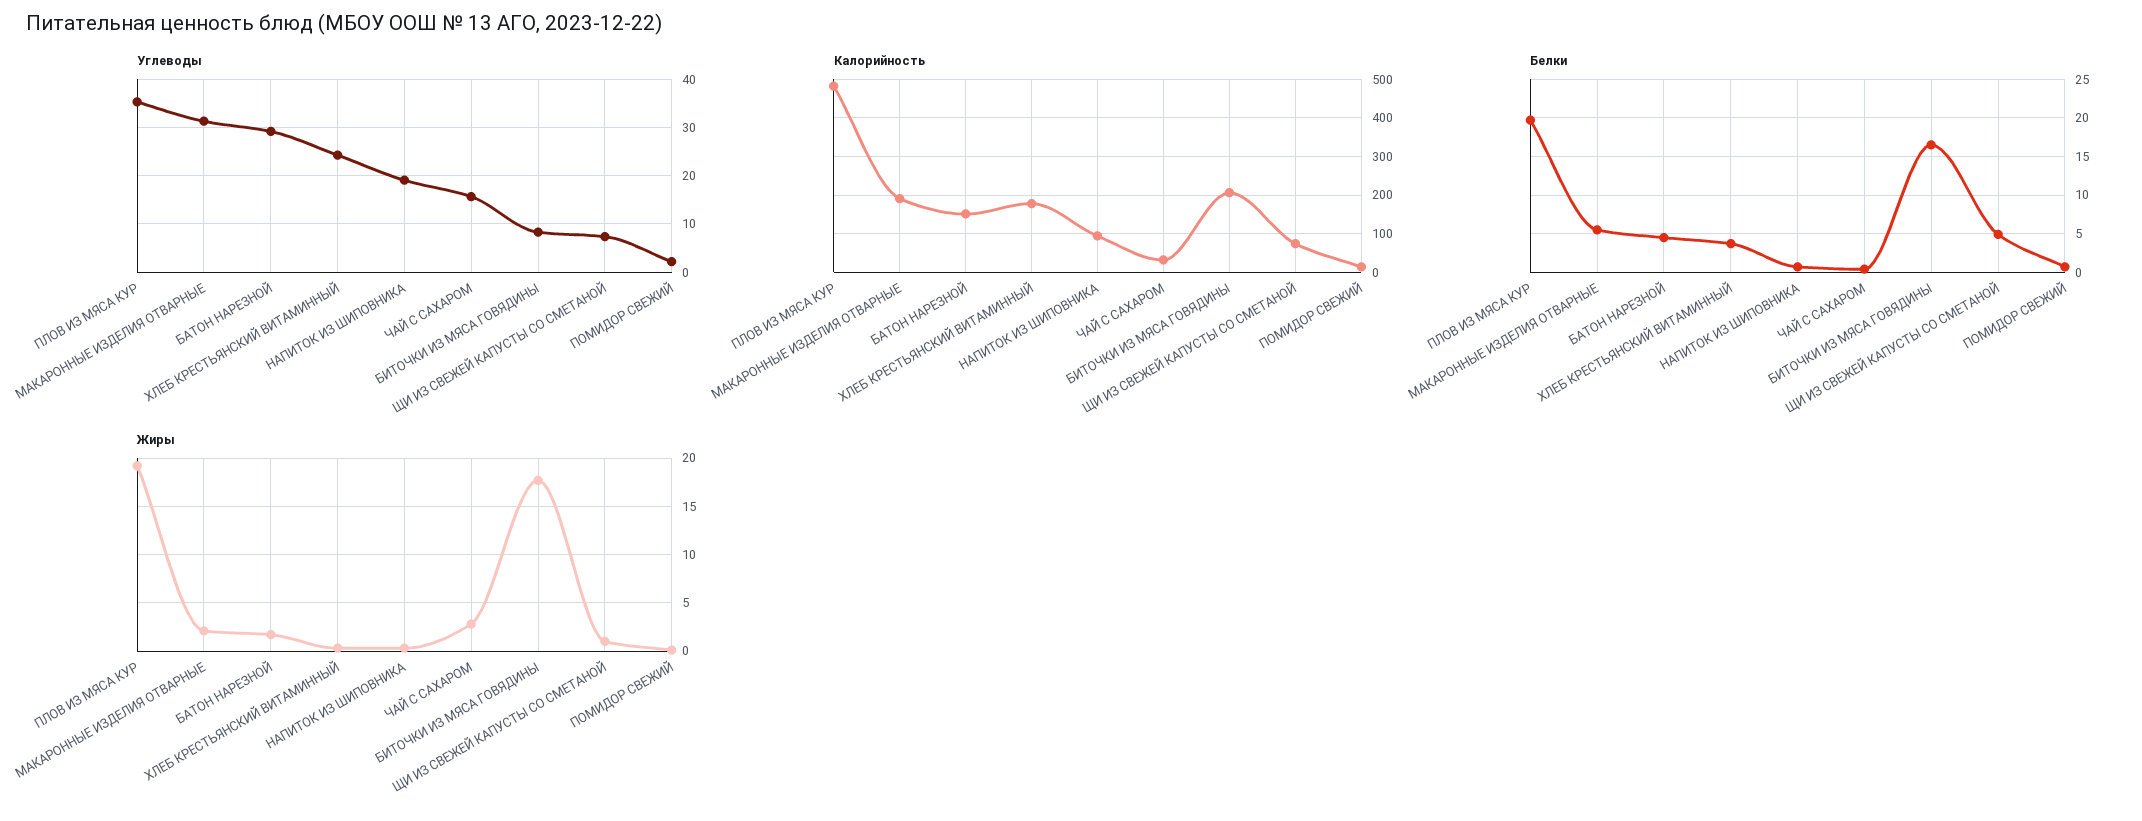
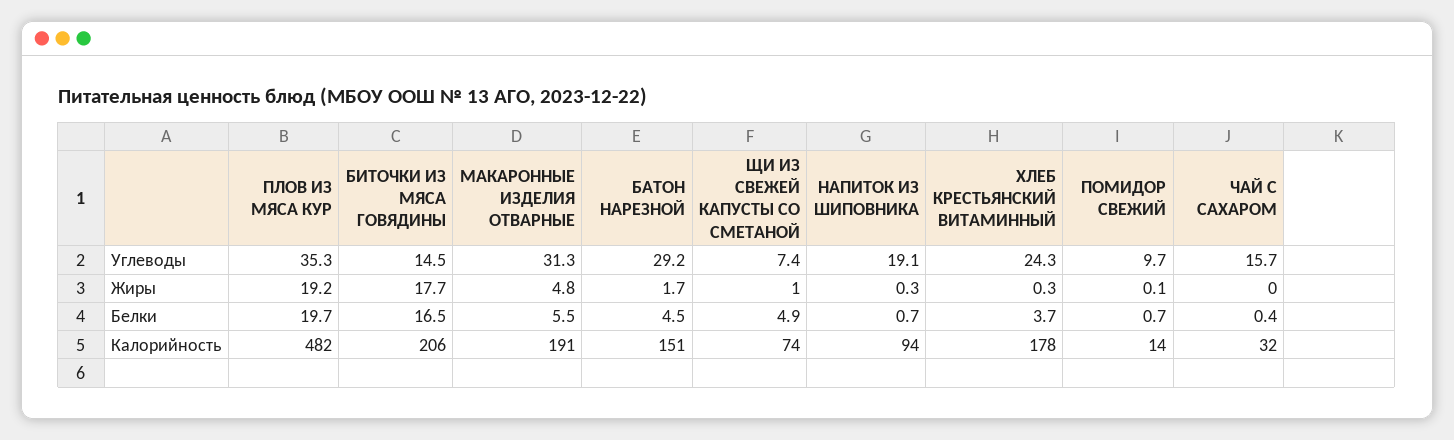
Углеводы, БИТОЧКИ ИЗ МЯСА ГОВЯДИНЫ: 8 -> 14.5
Углеводы, ПОМИДОР СВЕЖИЙ: 2 -> 9.7
Жиры, МАКАРОННЫЕ ИЗДЕЛИЯ ОТВАРНЫЕ: 2 -> 4.8
Жиры, ЧАЙ С САХАРОМ: 3 -> 0

